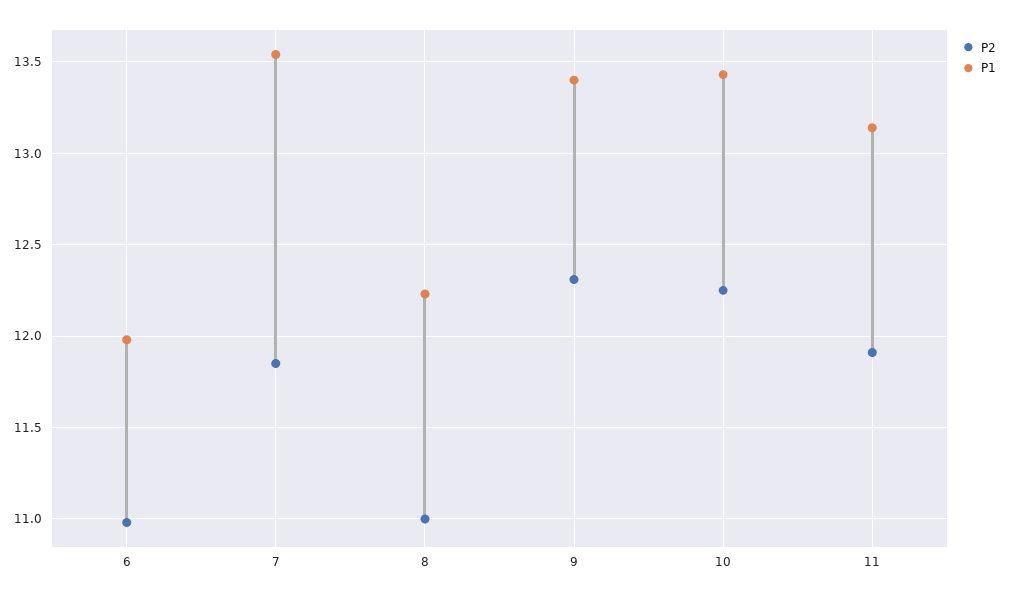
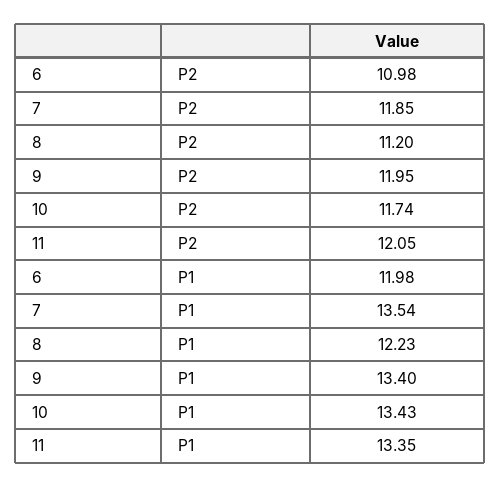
P2, 8: 11 -> 11.2
P2, 9: 12.3 -> 11.95
P2, 10: 12.25 -> 11.74
P2, 11: 11.9 -> 12.05
P1, 11: 13.15 -> 13.35

